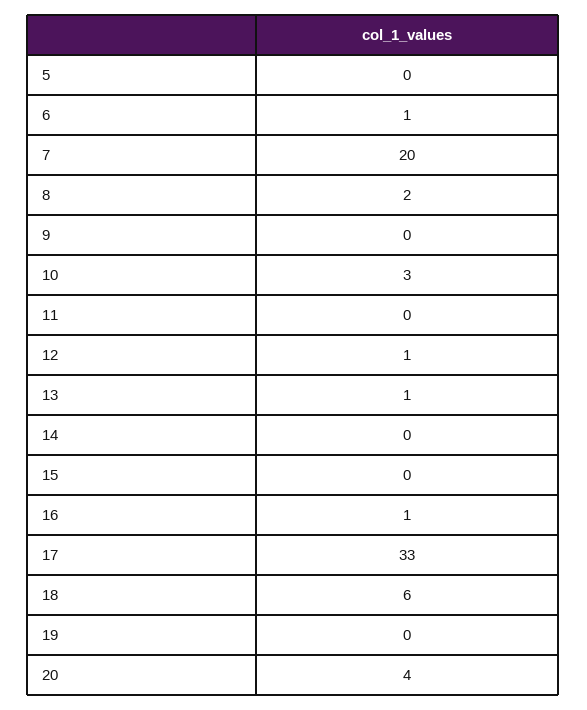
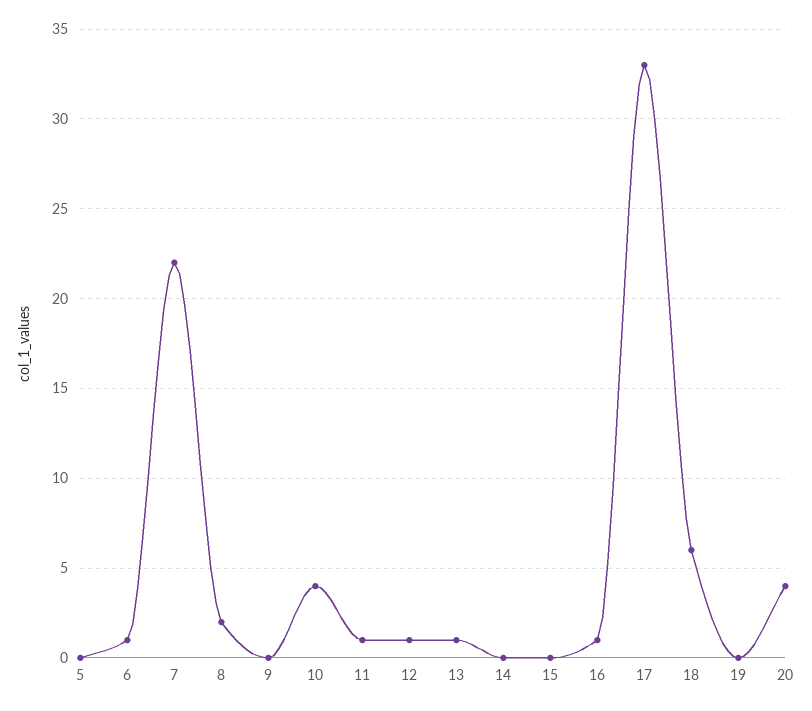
7: 20 -> 22
10: 3 -> 4
11: 0 -> 1

